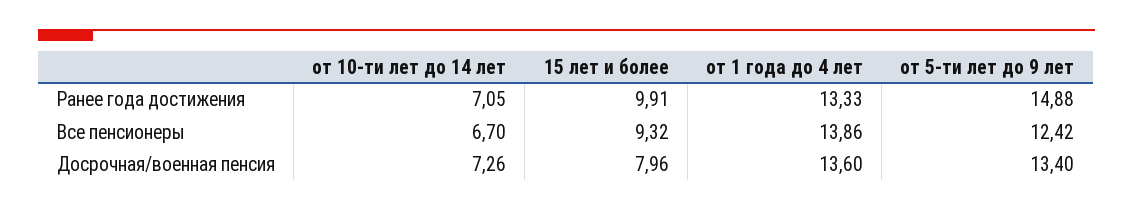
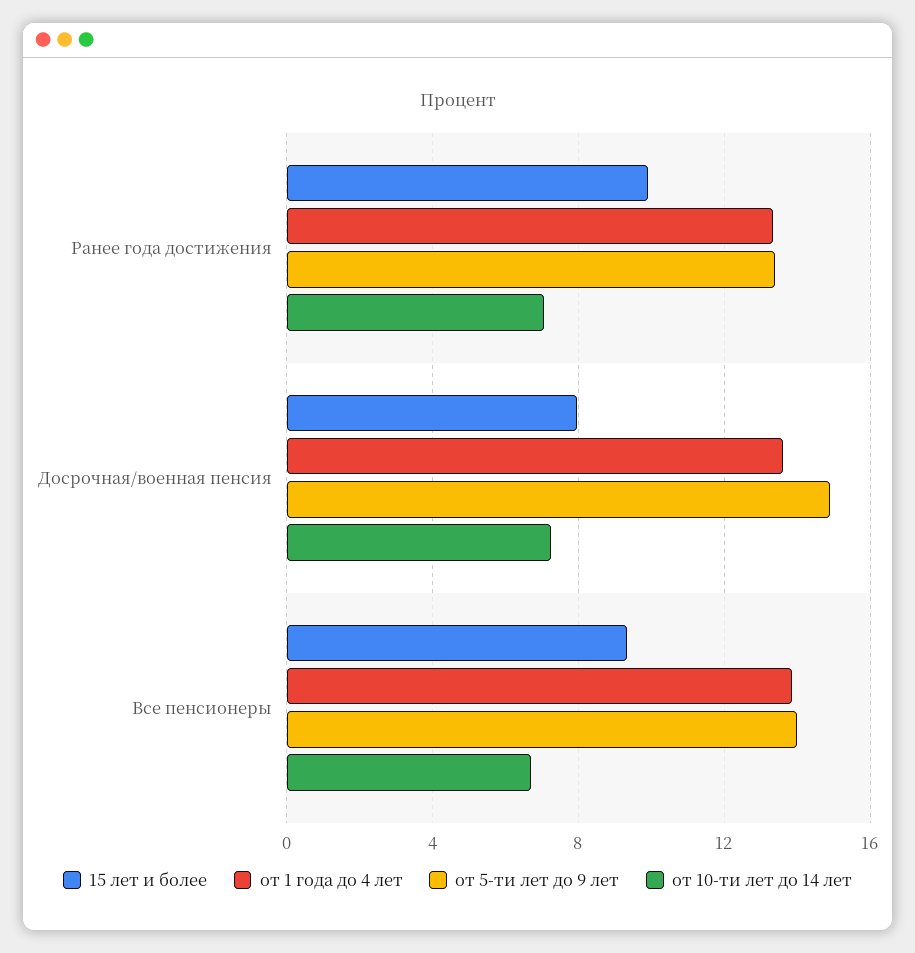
от 5-ти лет до 9 лет, Ранее года достижения: 14.88 -> 13.5
от 5-ти лет до 9 лет, Все пенсионеры: 12.42 -> 14
от 5-ти лет до 9 лет, Досрочная/военная пенсия: 13.4 -> 15

